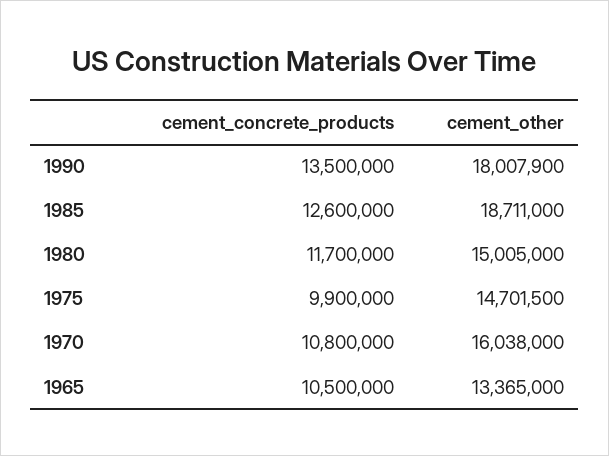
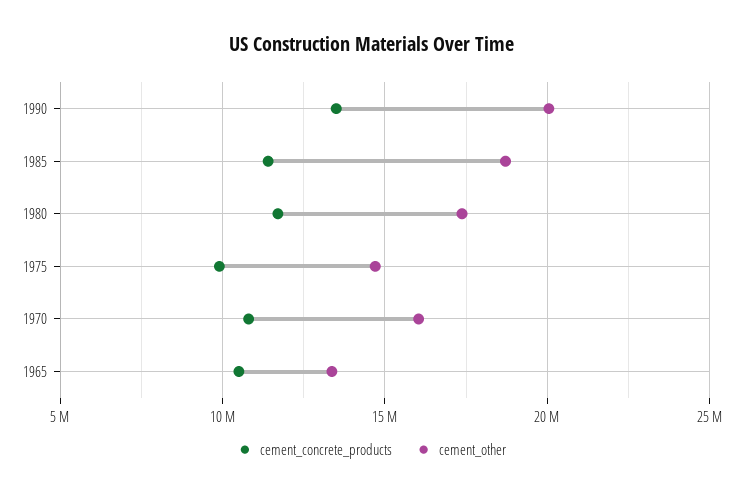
cement_other, 1990: 18007900 -> 20000000
cement_concrete_products, 1985: 12600000 -> 11500000
cement_other, 1980: 15005000 -> 17500000

